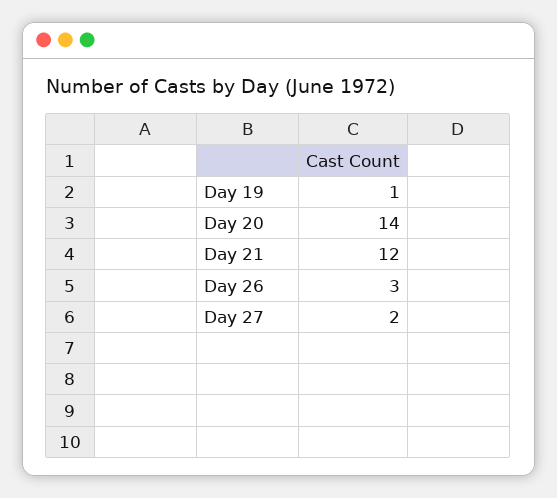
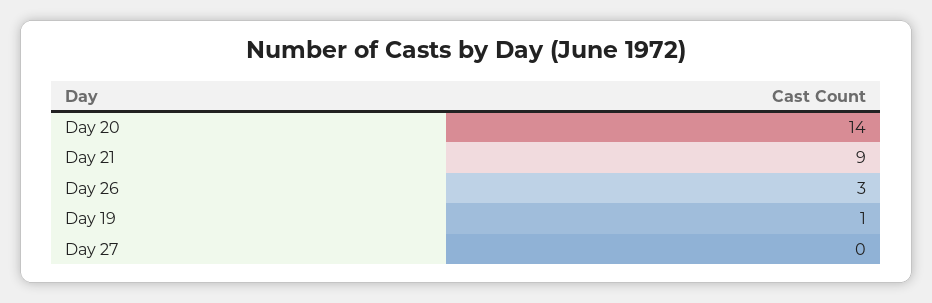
Day 21: 12 -> 9
Day 27: 2 -> 0

